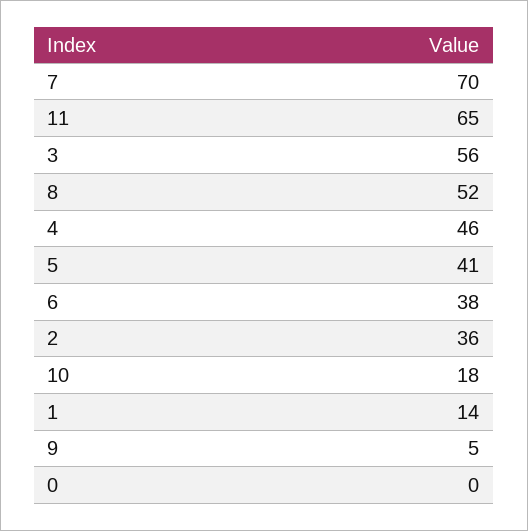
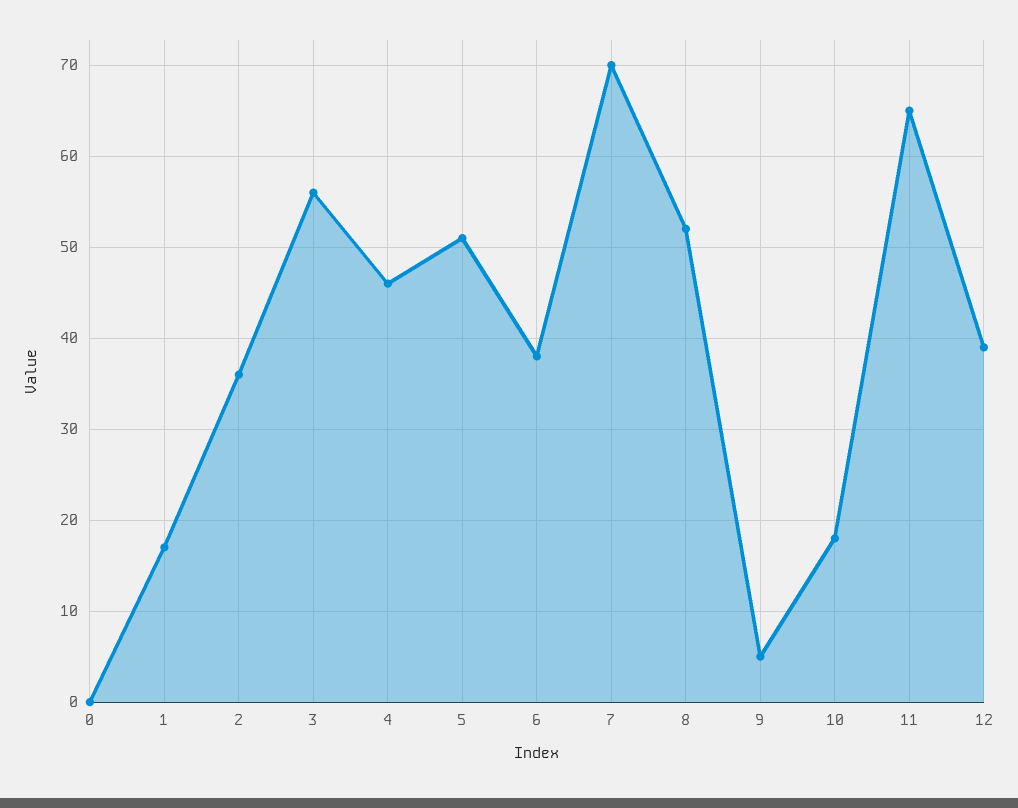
5: 41 -> 51
1: 14 -> 17
12: none -> 39

